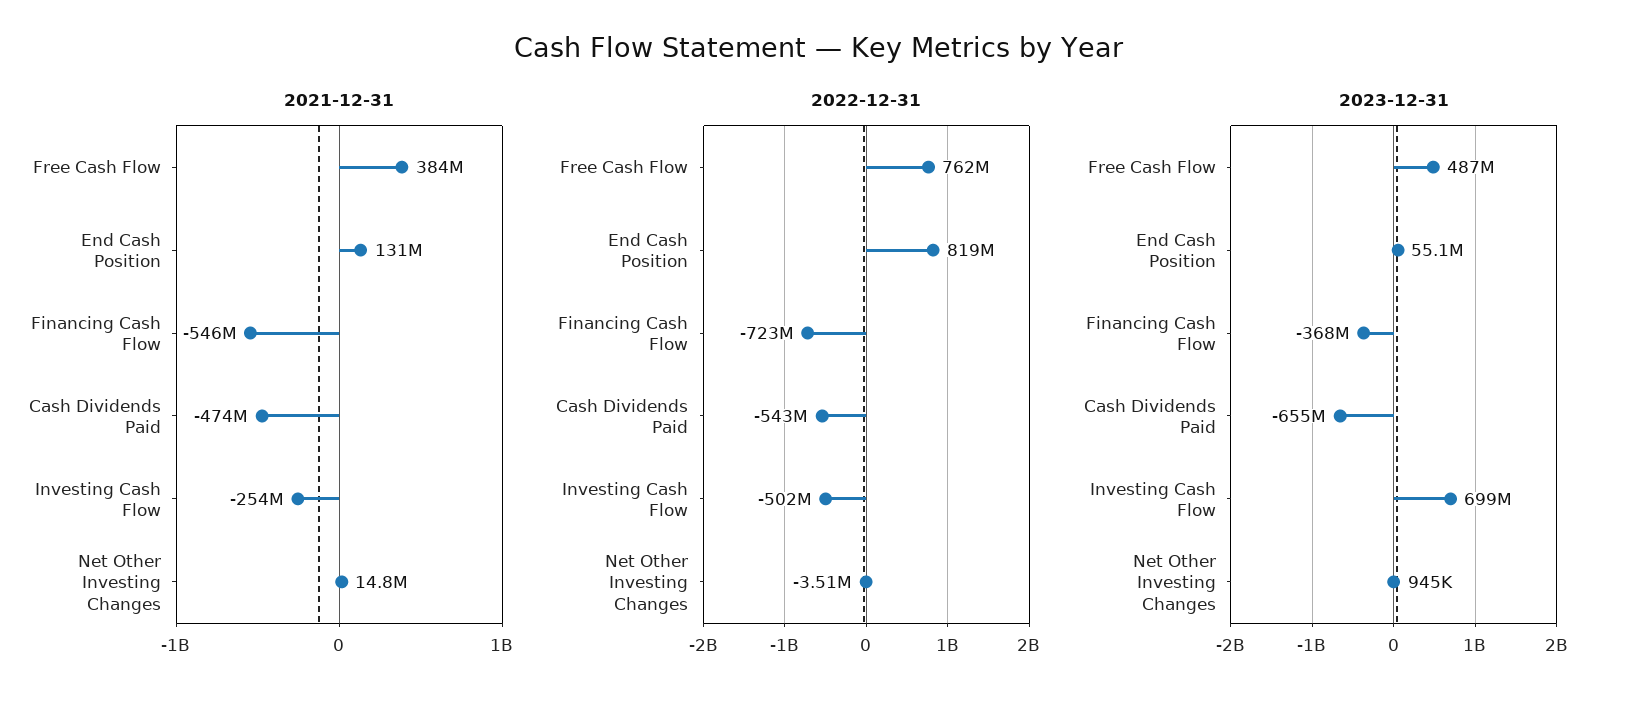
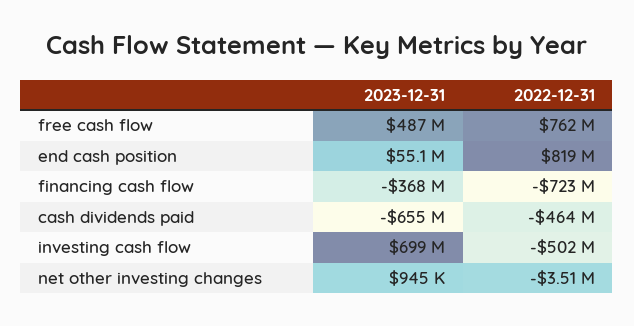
2021-12-31, Free Cash Flow: 384000000 -> none
2021-12-31, End Cash Position: 131000000 -> none
2021-12-31, Financing Cash Flow: -546000000 -> none
2021-12-31, Cash Dividends Paid: -474000000 -> none
2021-12-31, Investing Cash Flow: -254000000 -> none
2021-12-31, Net Other Investing Changes: 14800000 -> none
2022-12-31, Cash Dividends Paid: -543000000 -> -464000000

